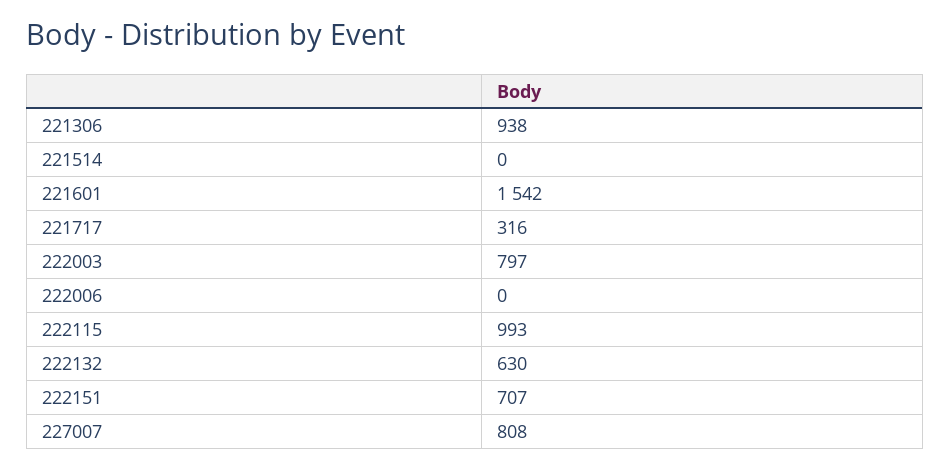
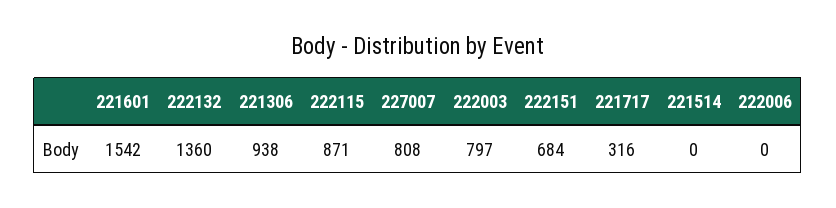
222115: 993 -> 871
222132: 630 -> 1360
222151: 707 -> 684

